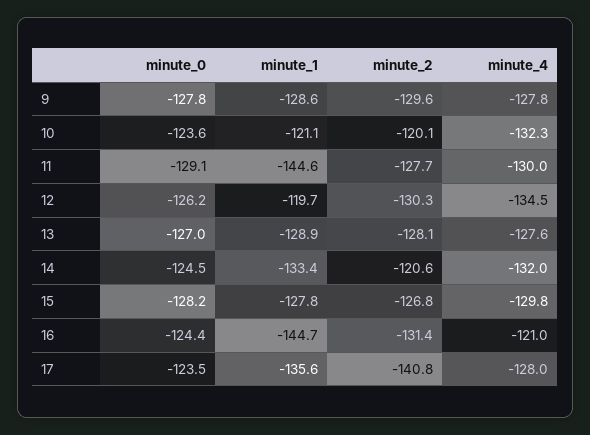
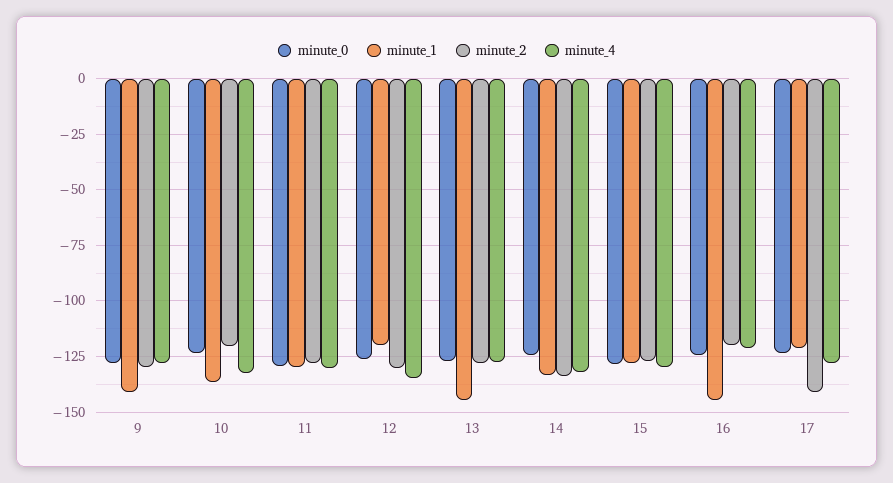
minute_1, 9: -128.6 -> -140
minute_1, 10: -121.1 -> -135
minute_1, 11: -144.6 -> -130
minute_1, 13: -128.9 -> -145
minute_2, 14: -120.6 -> -135
minute_2, 16: -131.4 -> -120
minute_1, 17: -135.6 -> -120

